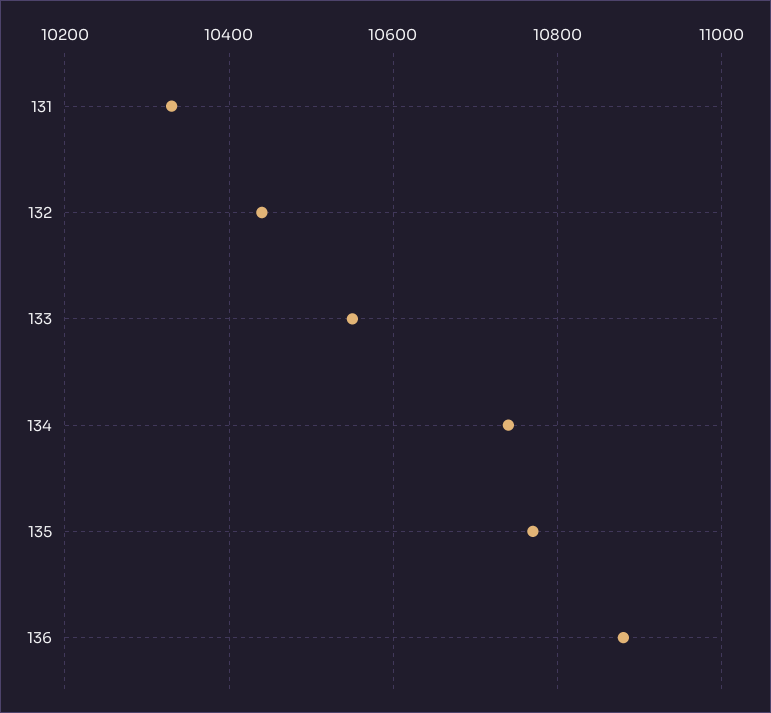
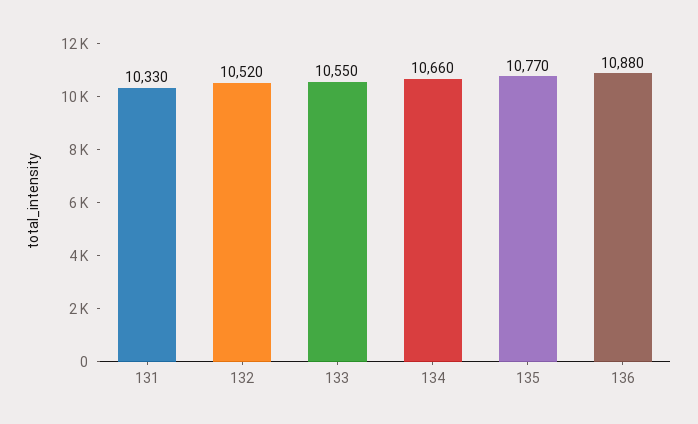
132: 10440 -> 10520
134: 10740 -> 10660

